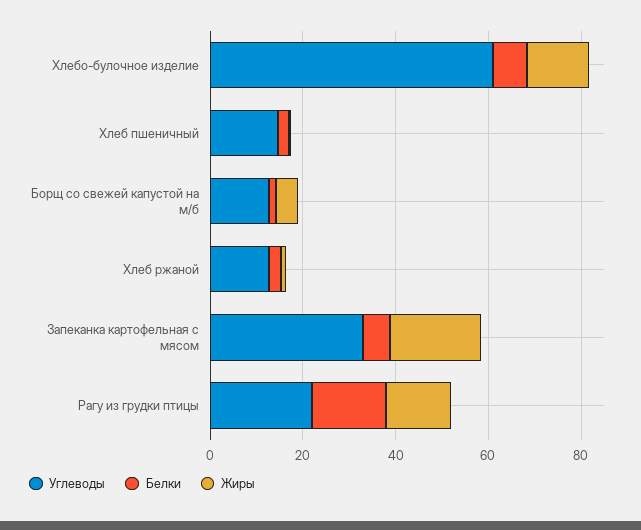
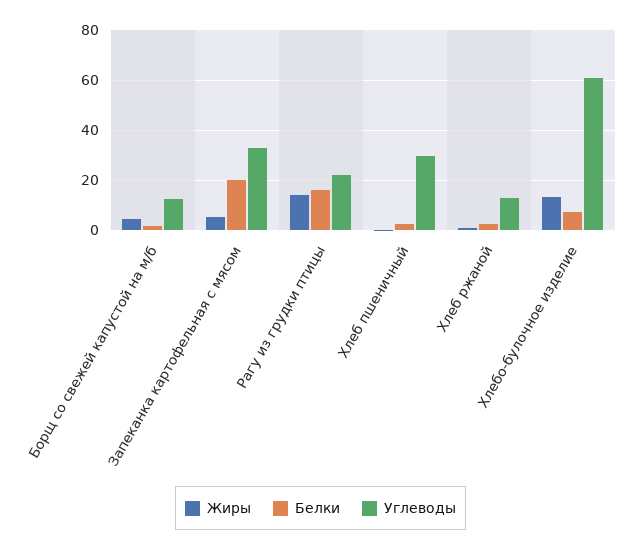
Углеводы, Хлеб пшеничный: 15 -> 30
Белки, Запеканка картофельная с мясом: 5 -> 20
Жиры, Запеканка картофельная с мясом: 20 -> 5

